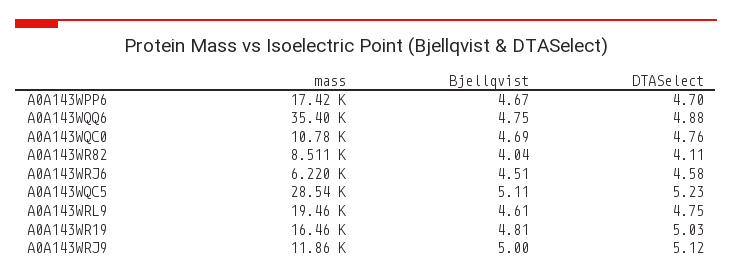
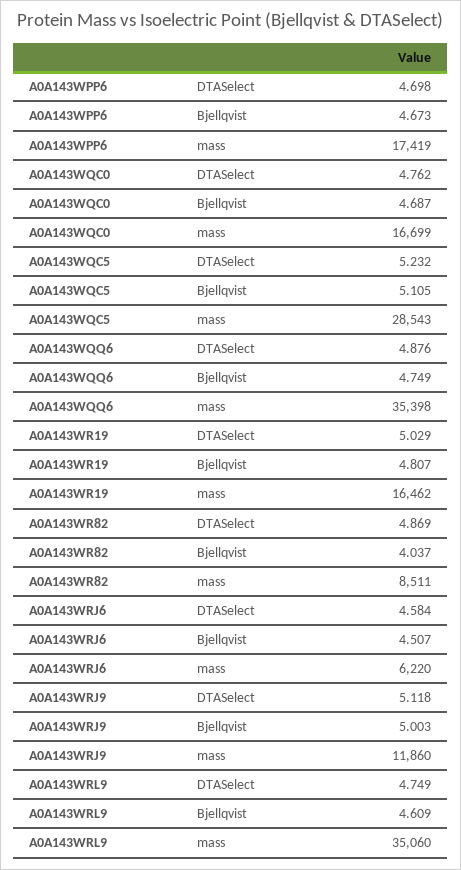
mass, A0A143WQC0: 10780 -> 16699
DTASelect, A0A143WR82: 4.11 -> 4.869
mass, A0A143WRL9: 19460 -> 35060

